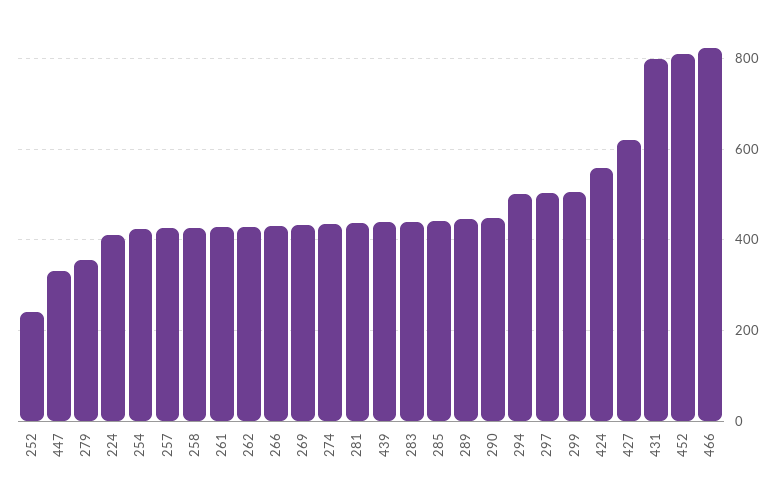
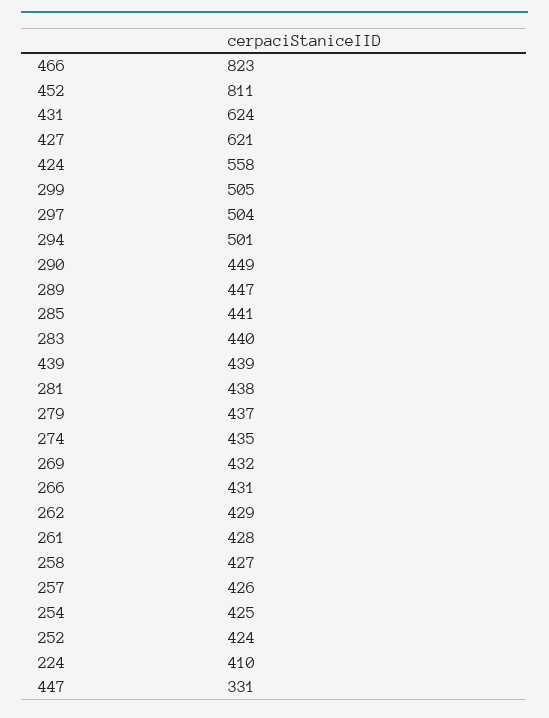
252: 240 -> 424
279: 360 -> 437
431: 800 -> 624

